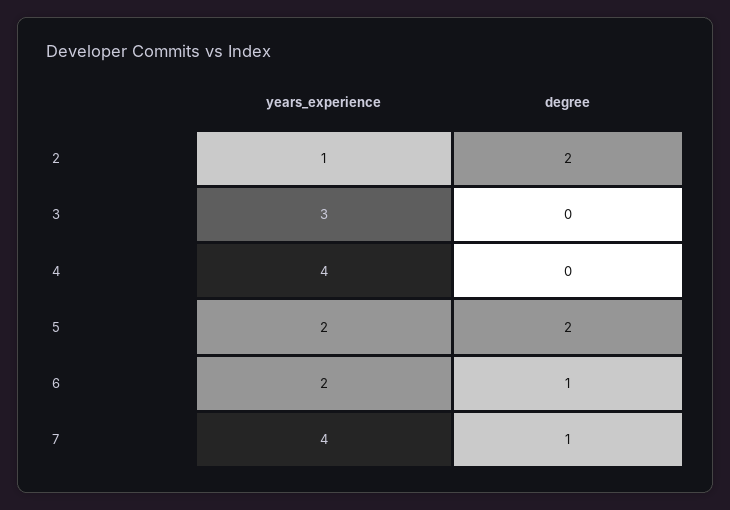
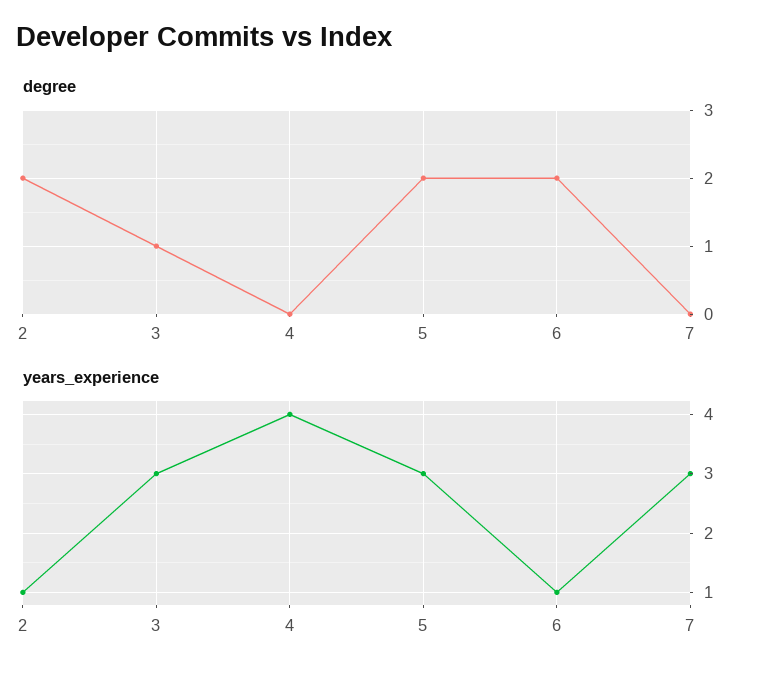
degree, 3: 0 -> 1
years_experience, 5: 2 -> 3
years_experience, 6: 2 -> 1
degree, 6: 1 -> 2
years_experience, 7: 4 -> 3
degree, 7: 1 -> 0

